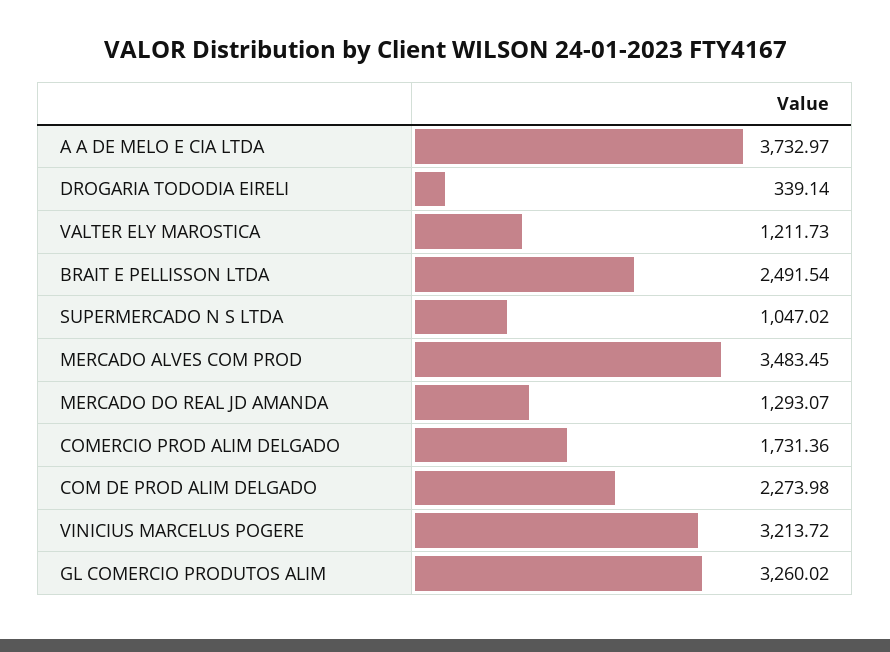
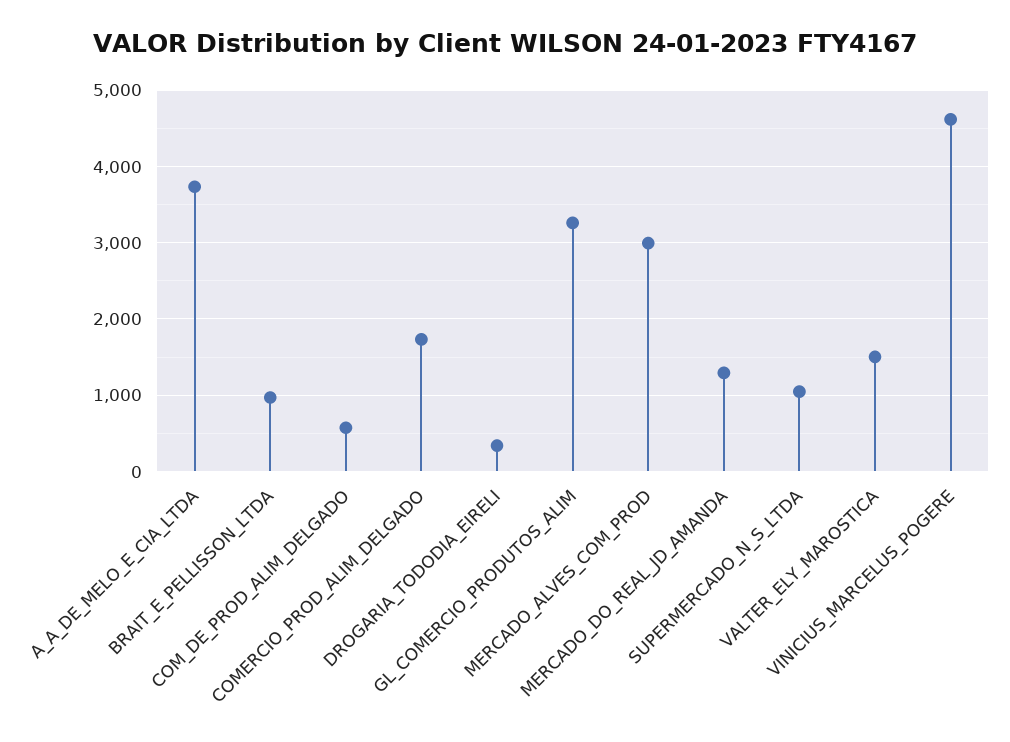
VALTER ELY MAROSTICA: 1211.73 -> 1500
BRAIT E PELLISSON LTDA: 2491.54 -> 1000
MERCADO ALVES COM PROD: 3483.45 -> 3000
COM DE PROD ALIM DELGADO: 2273.98 -> 600
VINICIUS MARCELUS POGERE: 3213.72 -> 4600

